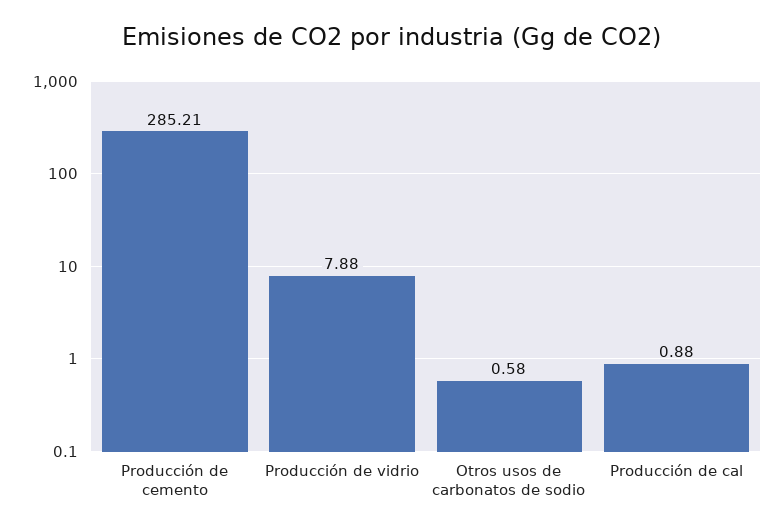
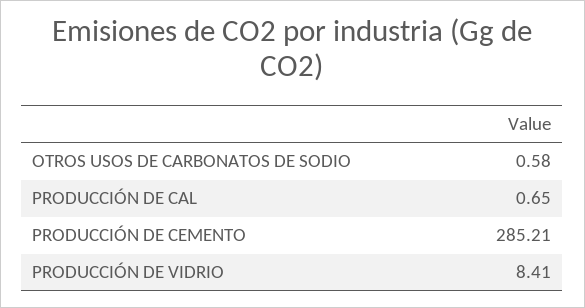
Producción de vidrio: 7.88 -> 8.41
Producción de cal: 0.88 -> 0.65

